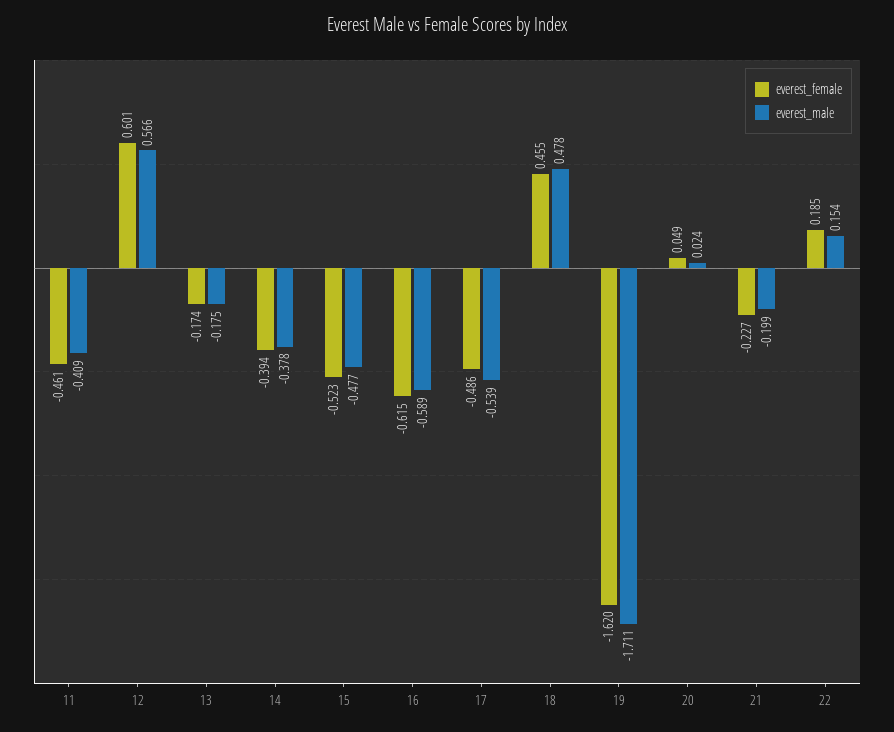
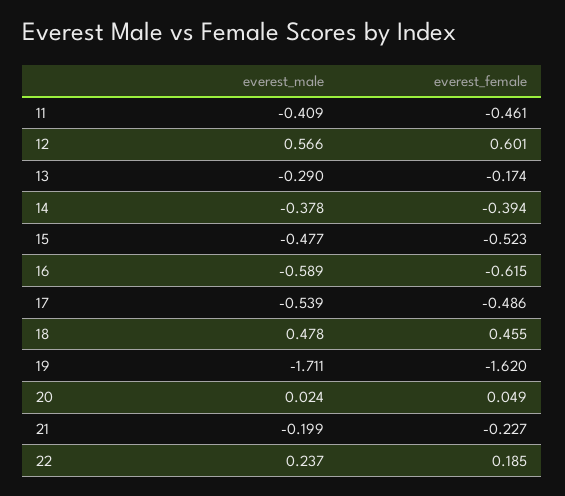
everest_male, 13: -0.175 -> -0.29
everest_male, 22: 0.154 -> 0.237

